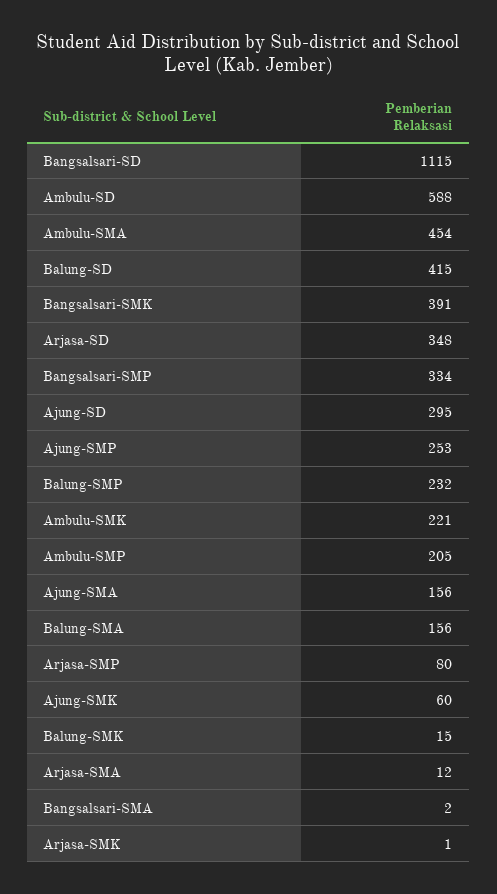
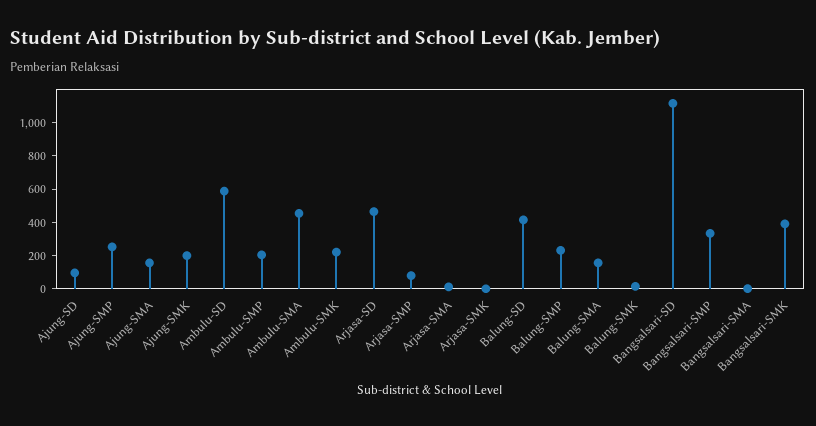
Arjasa-SD: 348 -> 450
Ajung-SD: 295 -> 100
Ajung-SMK: 60 -> 200

